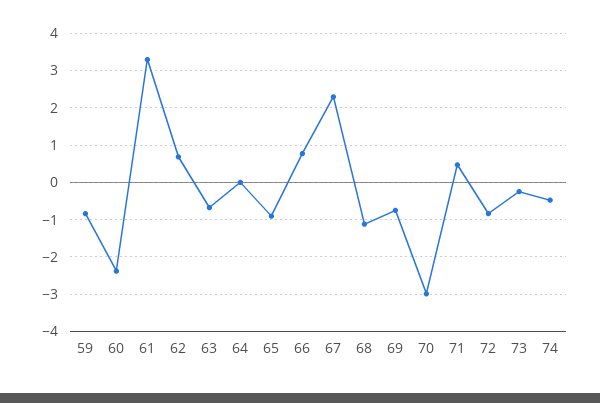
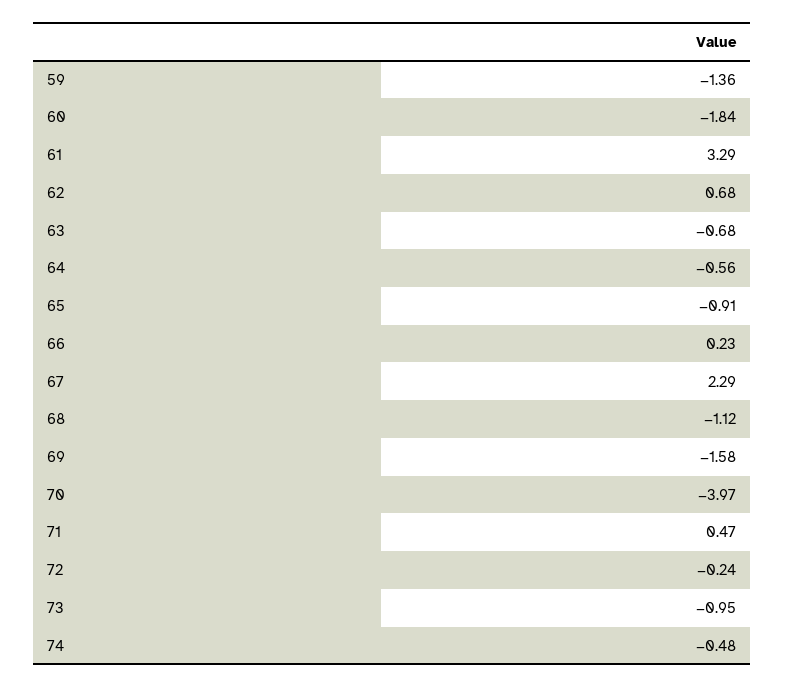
59: -0.8 -> -1.36
60: -2.4 -> -1.84
64: 0 -> -0.56
66: 0.8 -> 0.23
69: -0.8 -> -1.58
70: -3 -> -3.97
72: -0.8 -> -0.24
73: -0.2 -> -0.95

